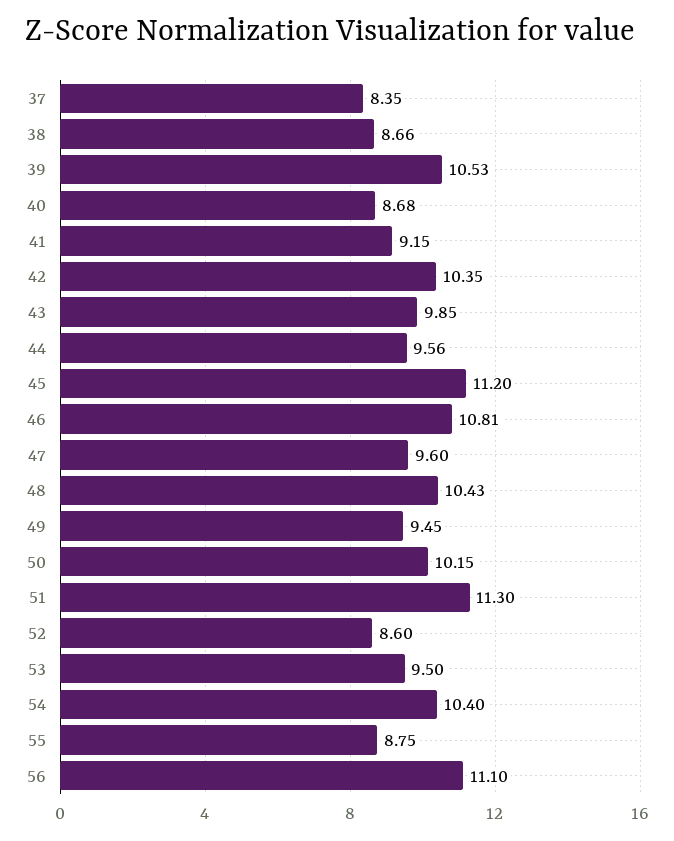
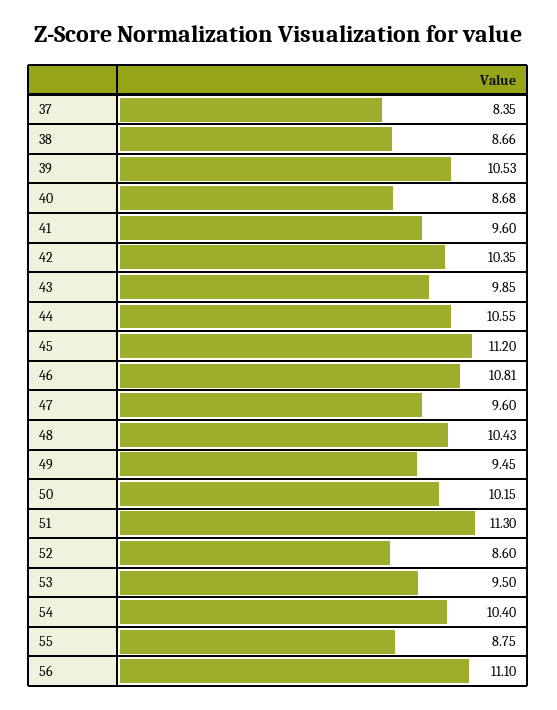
41: 9.15 -> 9.6
44: 9.56 -> 10.55

